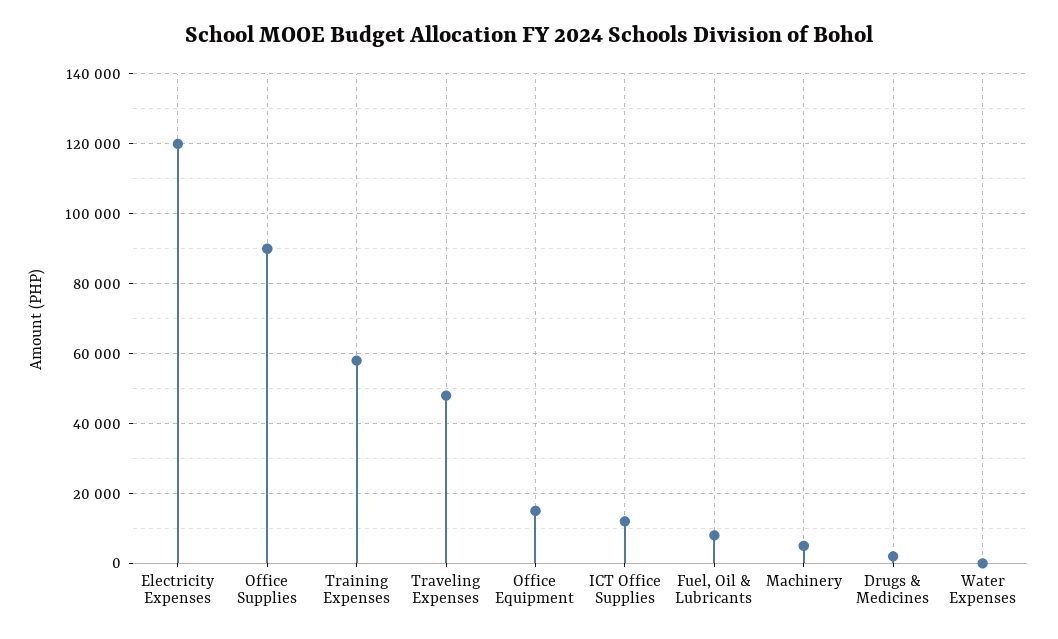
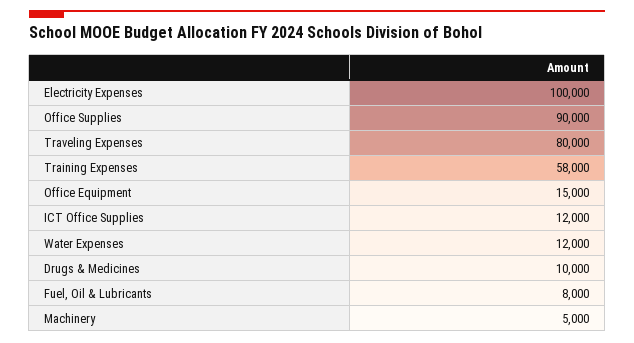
Electricity Expenses: 120000 -> 100000
Traveling Expenses: 48000 -> 80000
Drugs & Medicines: 2000 -> 10000
Water Expenses: 0 -> 12000

